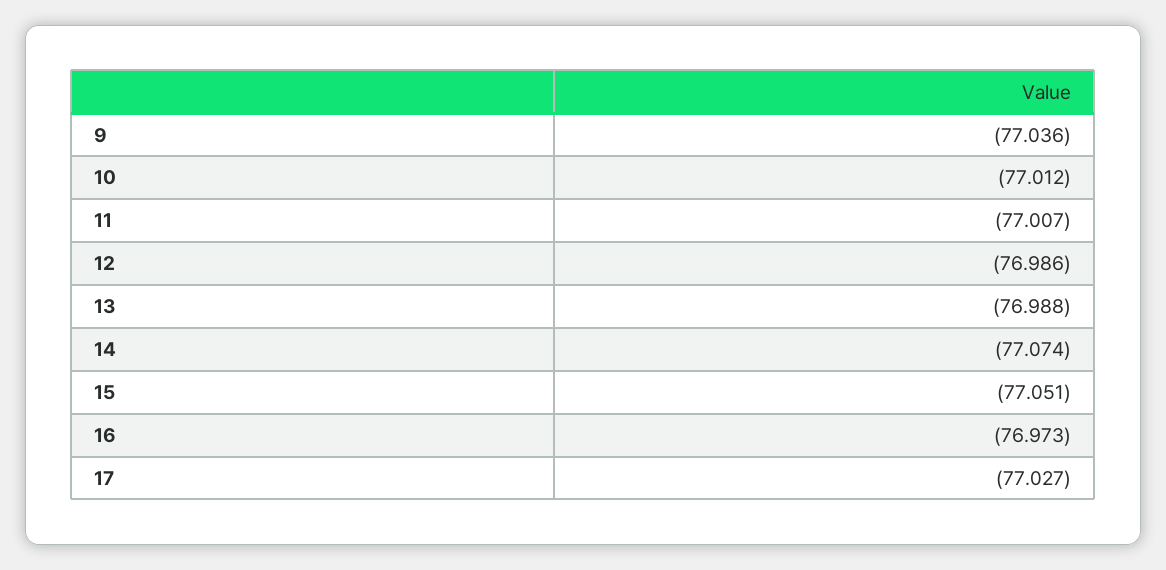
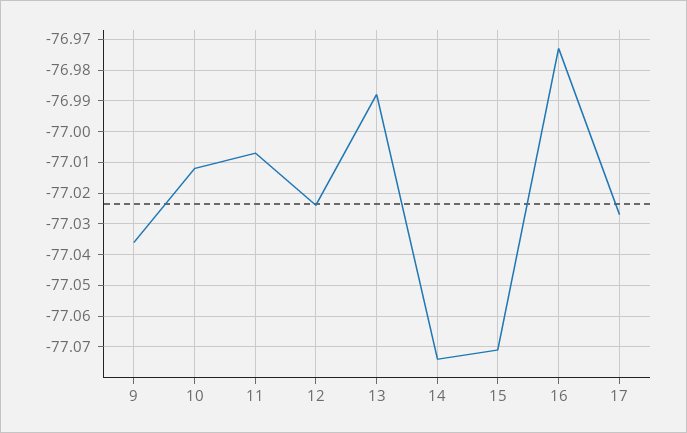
12: -76.986 -> -77.025
15: -77.051 -> -77.07

